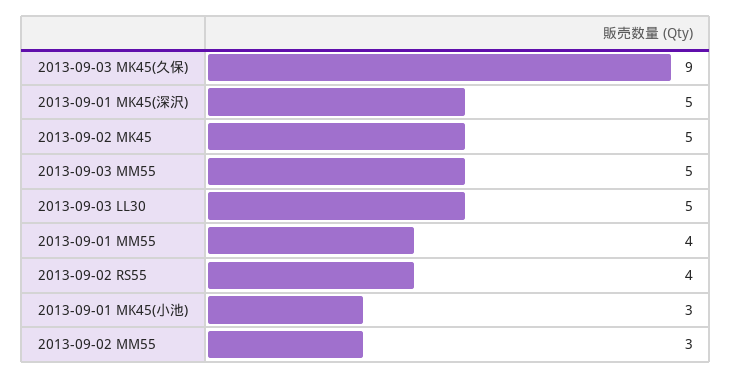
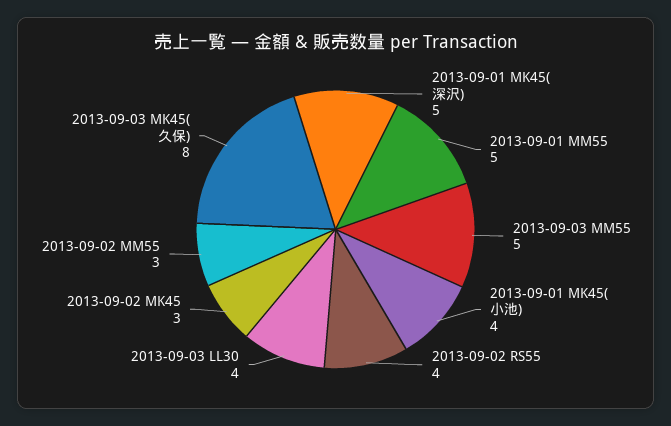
2013-09-03 MK45(久保): 9 -> 8
2013-09-02 MK45: 5 -> 3
2013-09-03 LL30: 5 -> 4
2013-09-01 MM55: 4 -> 5
2013-09-01 MK45(小池): 3 -> 4

